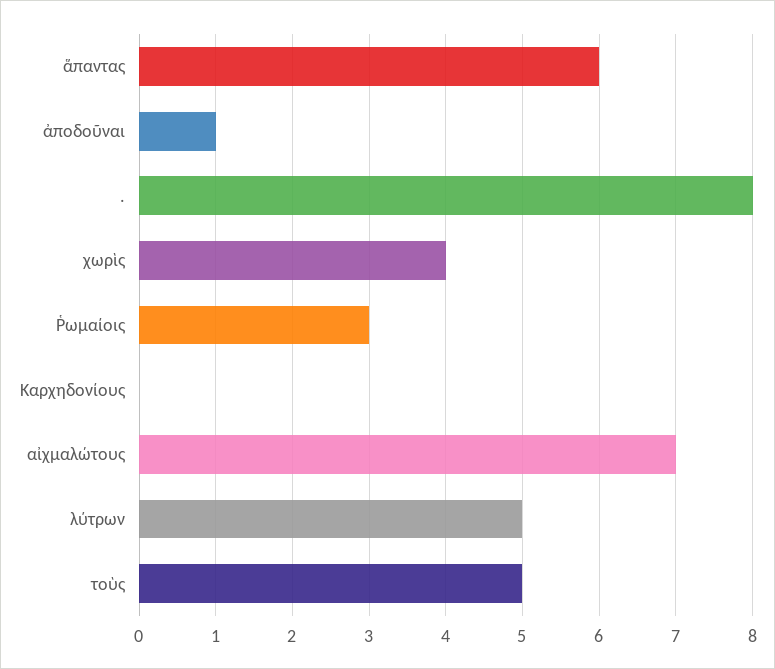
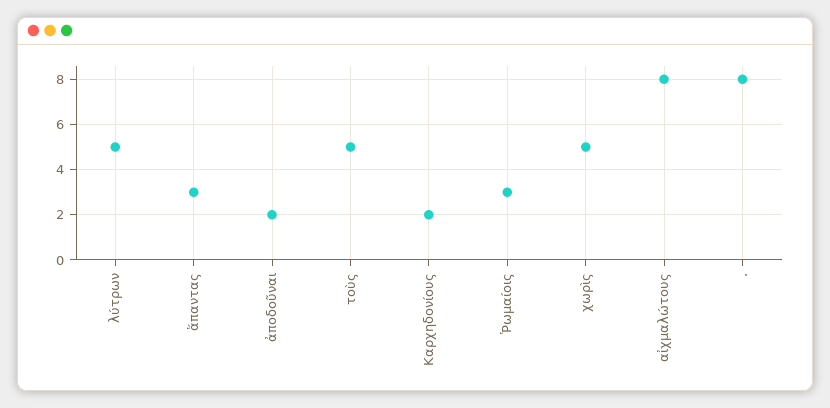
ἅπαντας: 6 -> 3
ἀποδοῦναι: 1 -> 2
χωρὶς: 4 -> 5
Καρχηδονίους: 0 -> 2
αἰχμαλώτους: 7 -> 8

